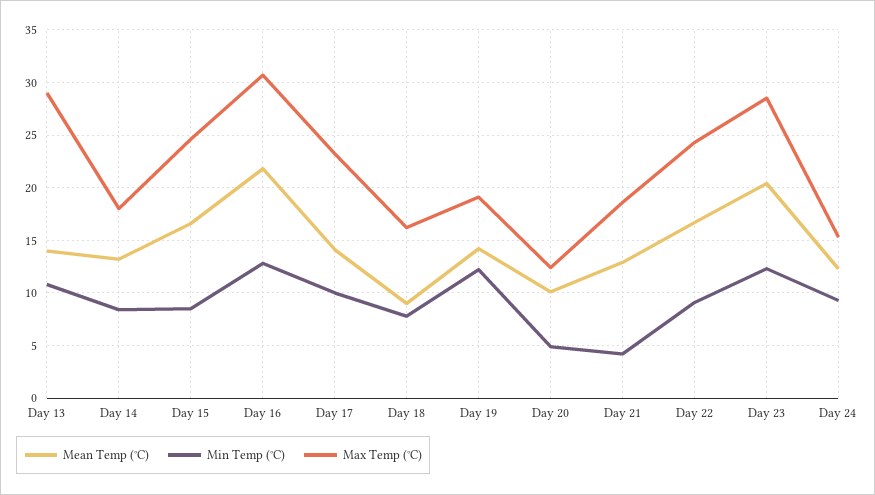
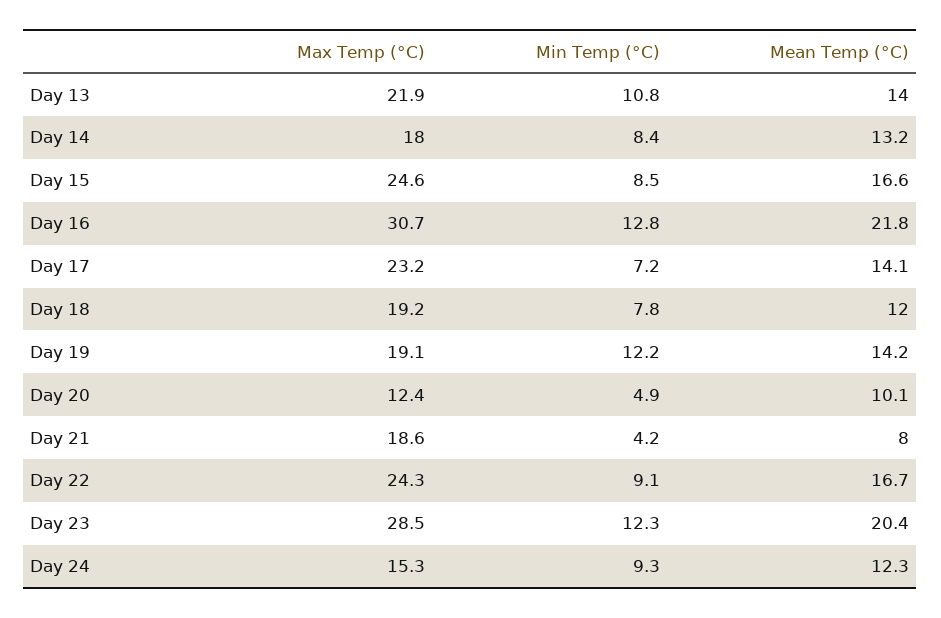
Max Temp (°C), Day 13: 29 -> 21.9
Min Temp (°C), Day 17: 10 -> 7.2
Mean Temp (°C), Day 18: 9 -> 12
Max Temp (°C), Day 18: 16 -> 19.2
Mean Temp (°C), Day 21: 13 -> 8

